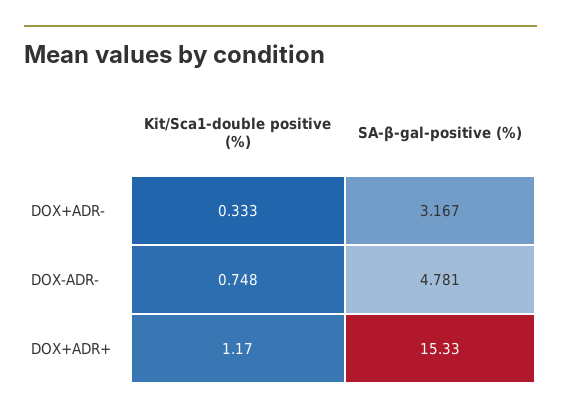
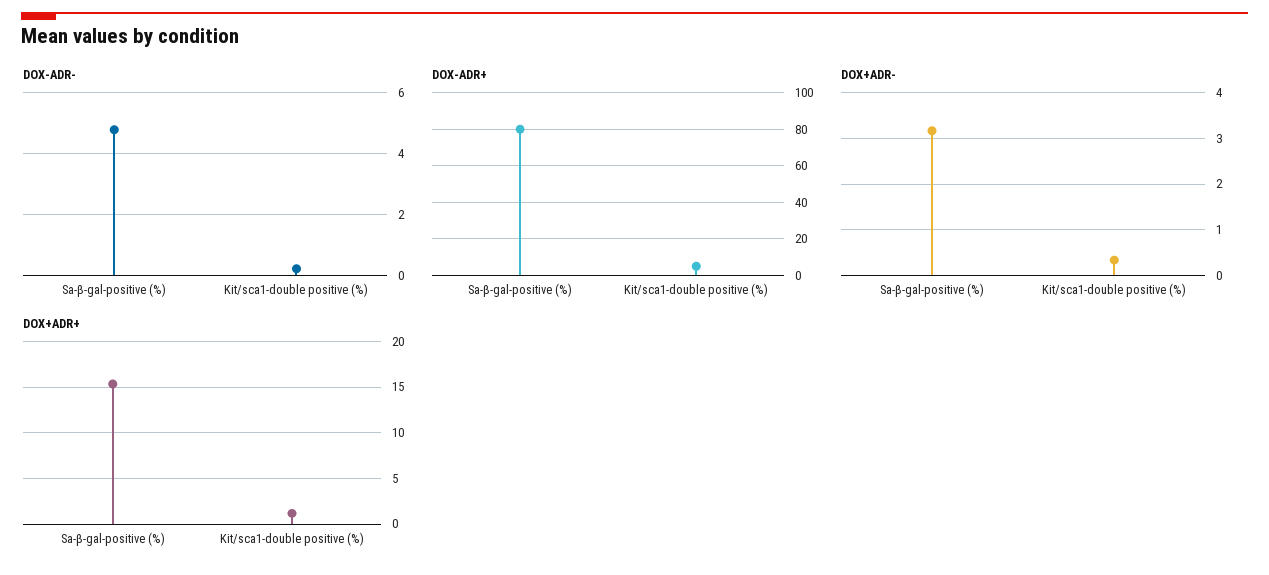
DOX-ADR-, Kit/Sca1-double positive (%): 0.748 -> 0.2
DOX-ADR+, SA-β-gal-positive (%): none -> 80
DOX-ADR+, Kit/Sca1-double positive (%): none -> 5

